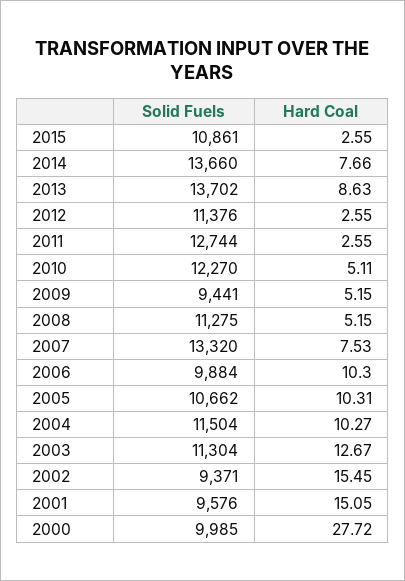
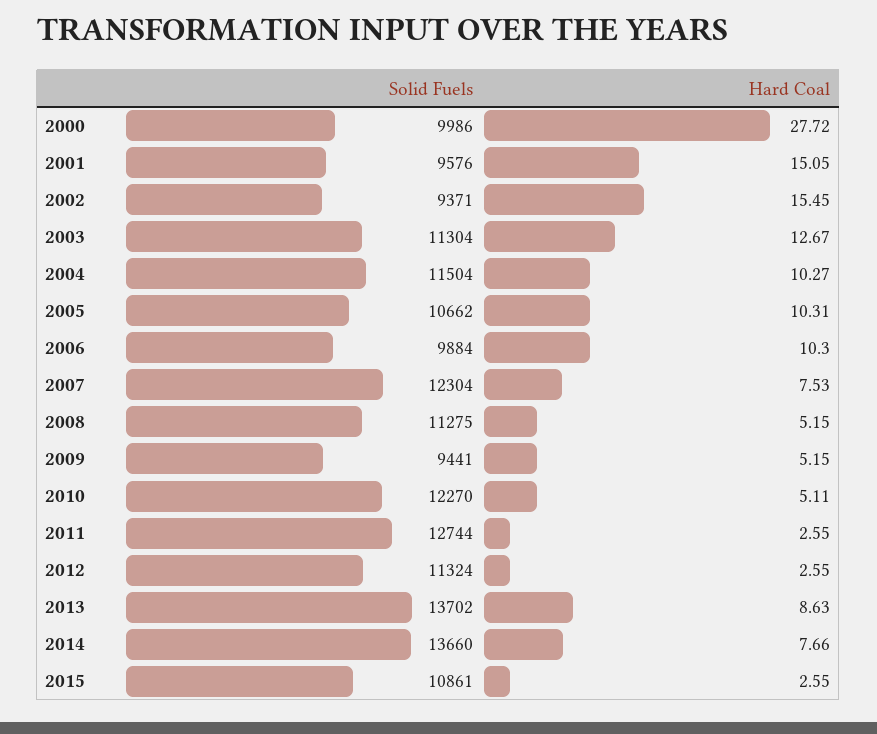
Solid Fuels, 2012: 11376 -> 11324
Solid Fuels, 2007: 13320 -> 12304
Solid Fuels, 2000: 9985 -> 9986

